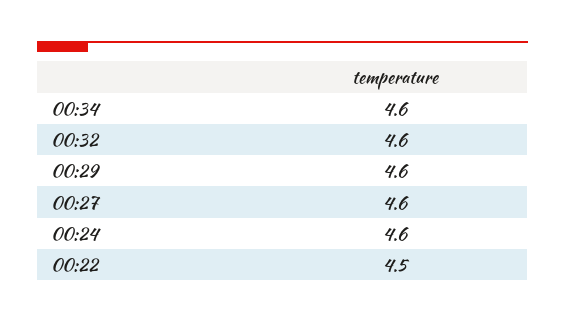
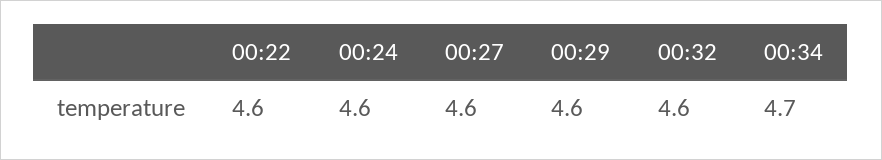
00:34: 4.6 -> 4.7
00:22: 4.5 -> 4.6

